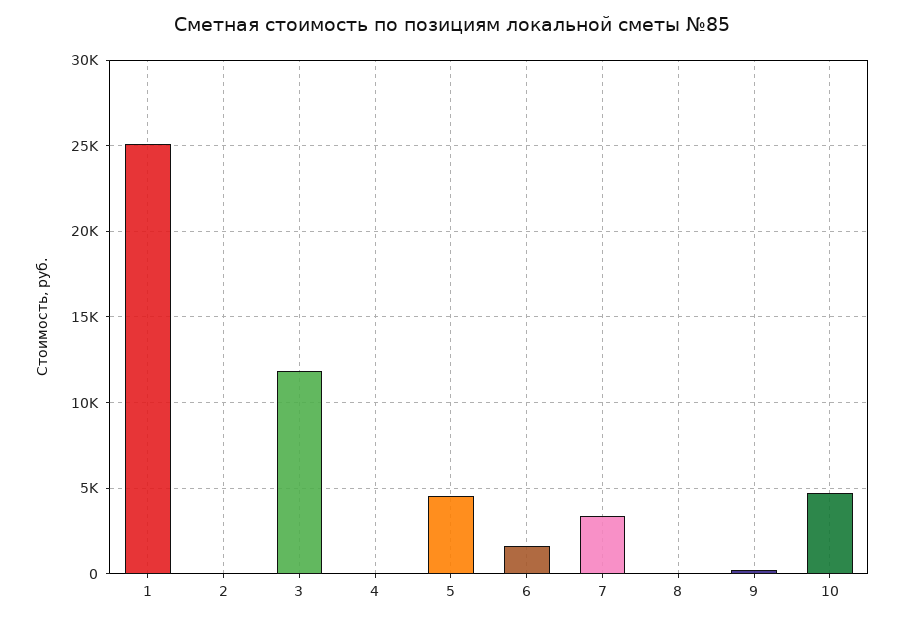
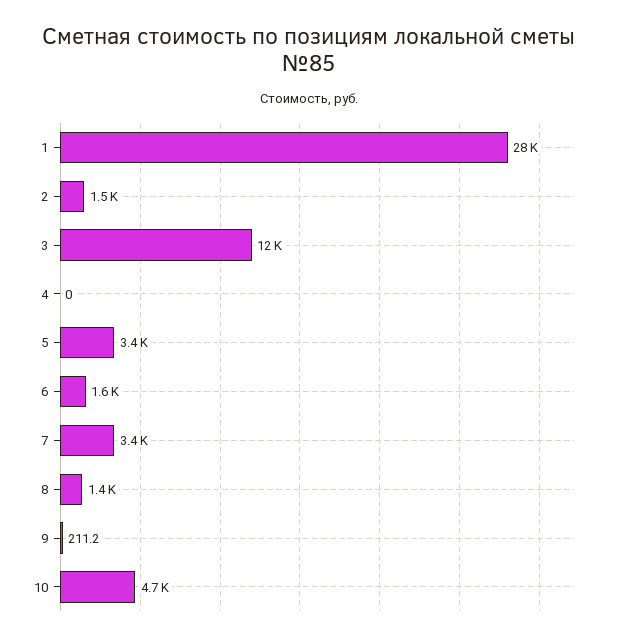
1: 25000 -> 28000
2: 0 -> 1500
5: 4500 -> 3400
8: 0 -> 1400

